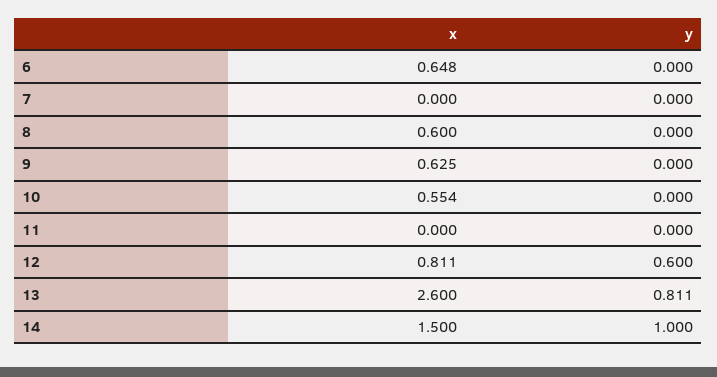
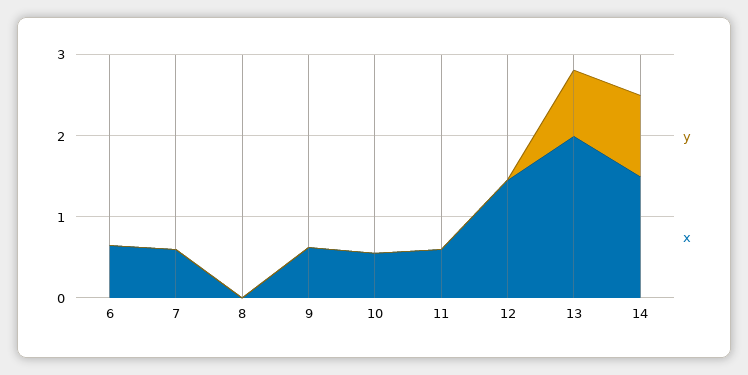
x, 7: 0 -> 0.6
x, 8: 0.6 -> 0
x, 11: 0 -> 0.6
x, 12: 0.811 -> 1.4
y, 12: 0.6 -> 0
x, 13: 2.6 -> 2

